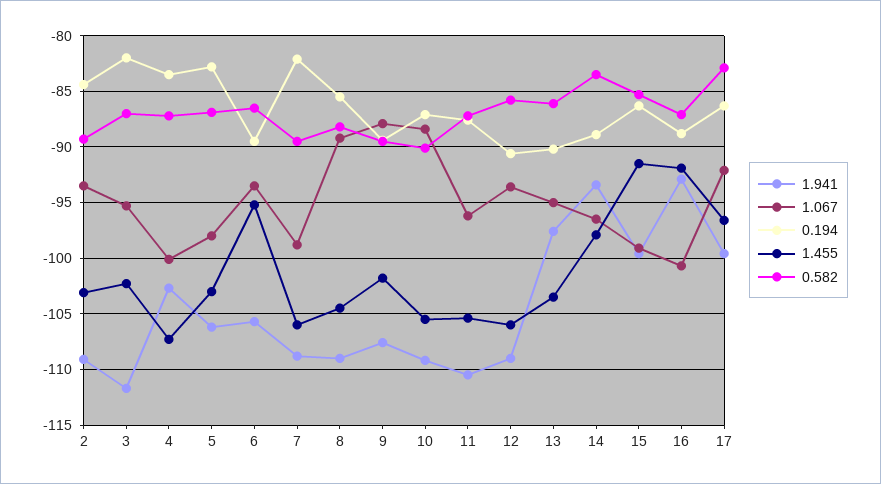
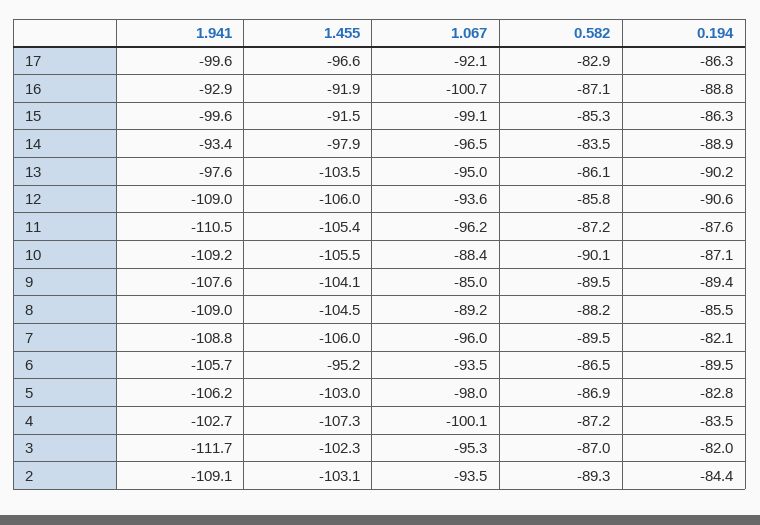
1.067, 7: -99 -> -96
1.067, 9: -88 -> -85
1.455, 9: -102 -> -104.1

